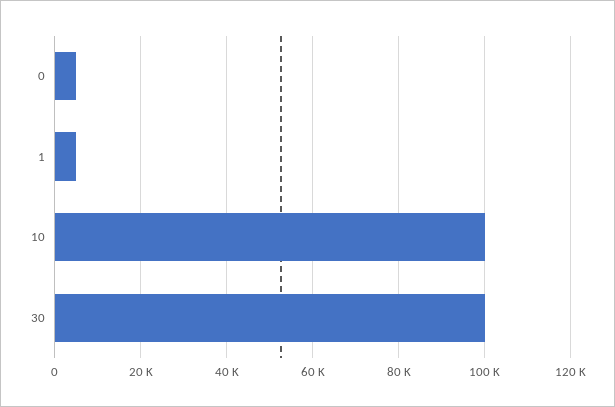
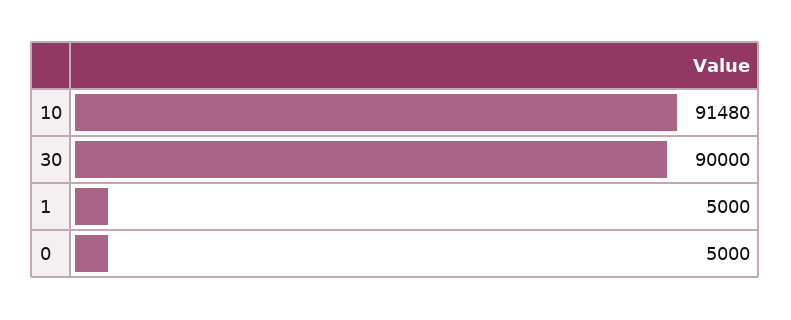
10: 100000 -> 91480
30: 100000 -> 90000

